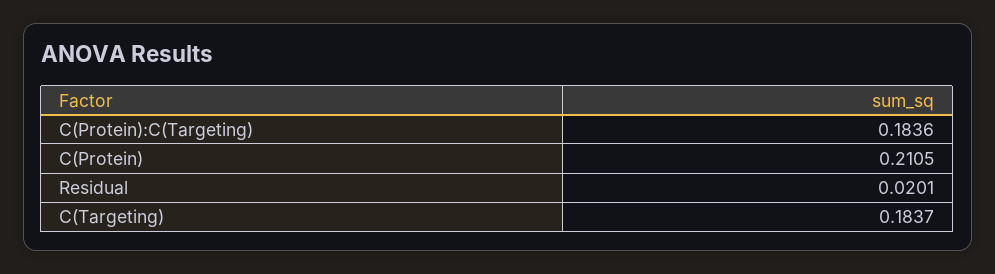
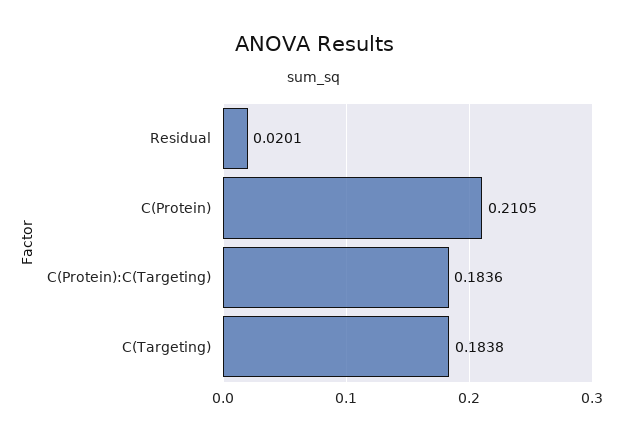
C(Targeting): 0.1837 -> 0.1838

